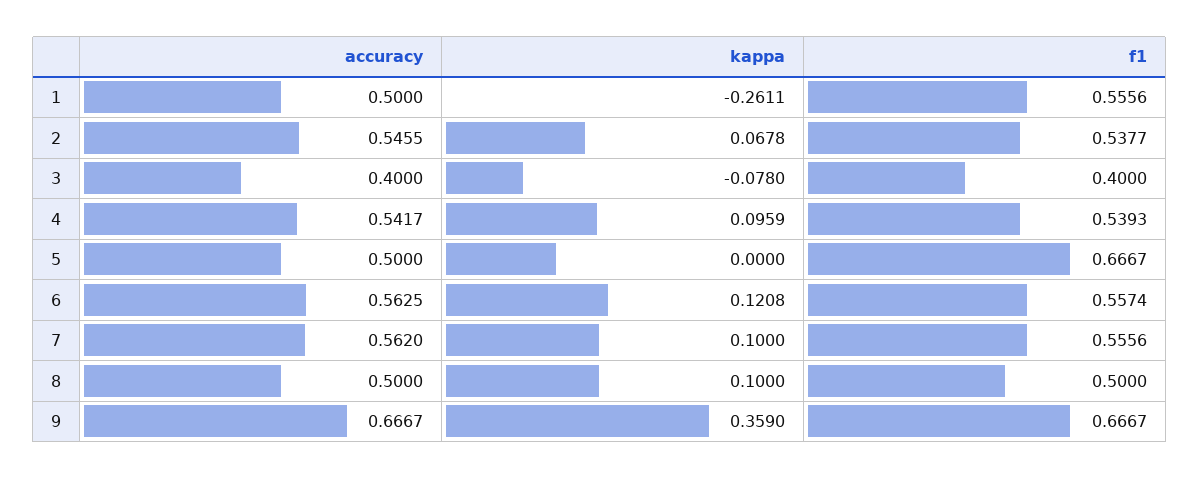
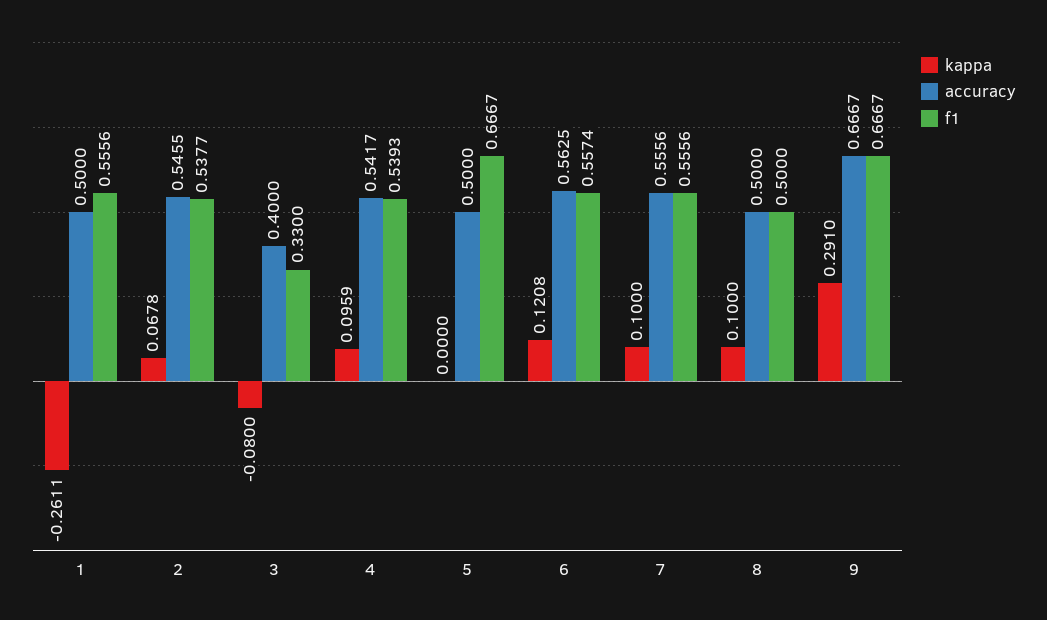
kappa, 3: -0.078 -> -0.08
f1, 3: 0.4 -> 0.33
accuracy, 7: 0.562 -> 0.5556
kappa, 9: 0.359 -> 0.291

